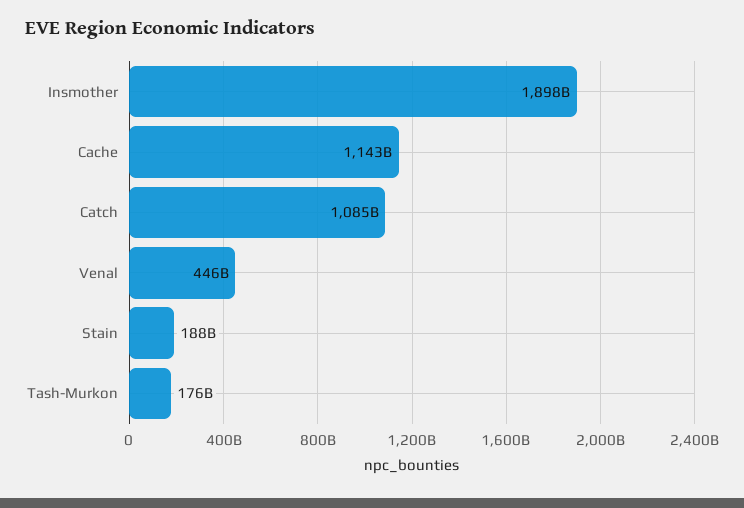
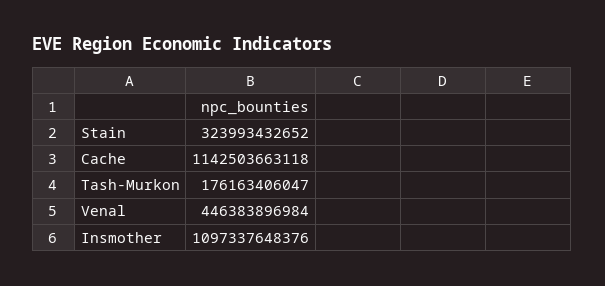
Insmother: 1898000000000 -> 1097337648376
Catch: 1085000000000 -> none
Stain: 188000000000 -> 323993432652

